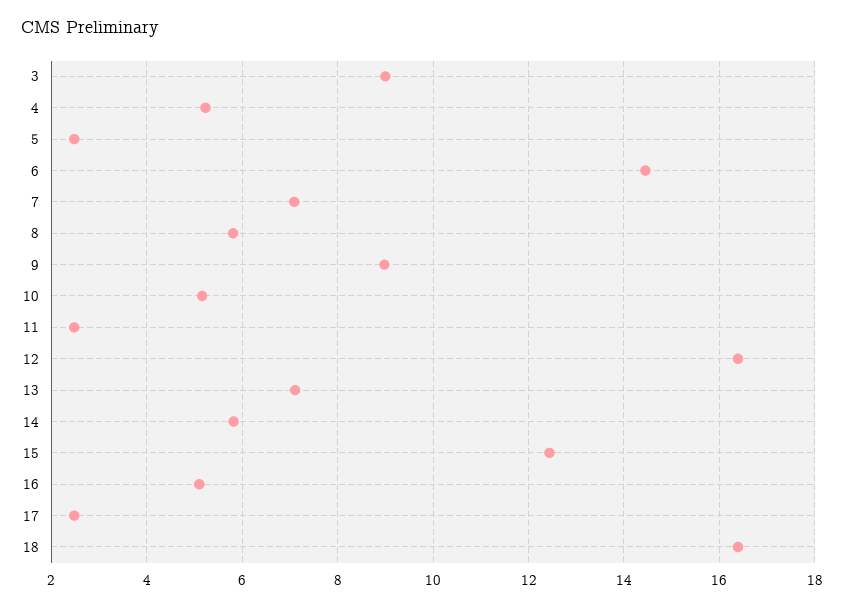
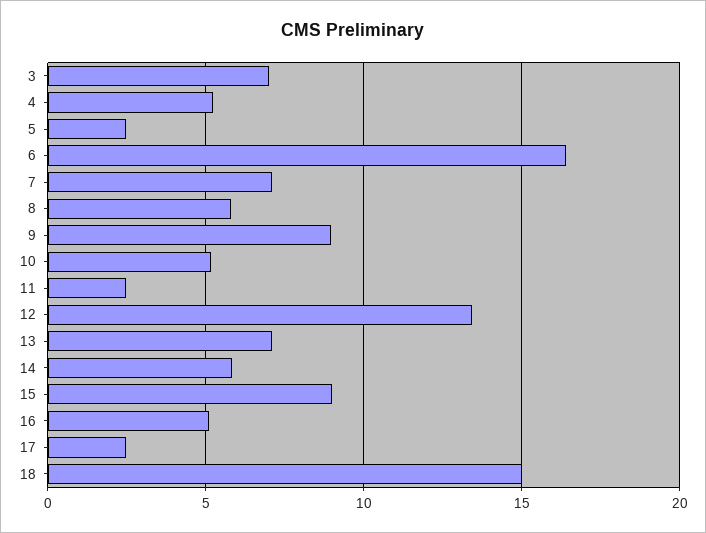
3: 9 -> 7
6: 14.4 -> 16.5
12: 16.4 -> 13.5
15: 12.4 -> 9
18: 16.4 -> 15

